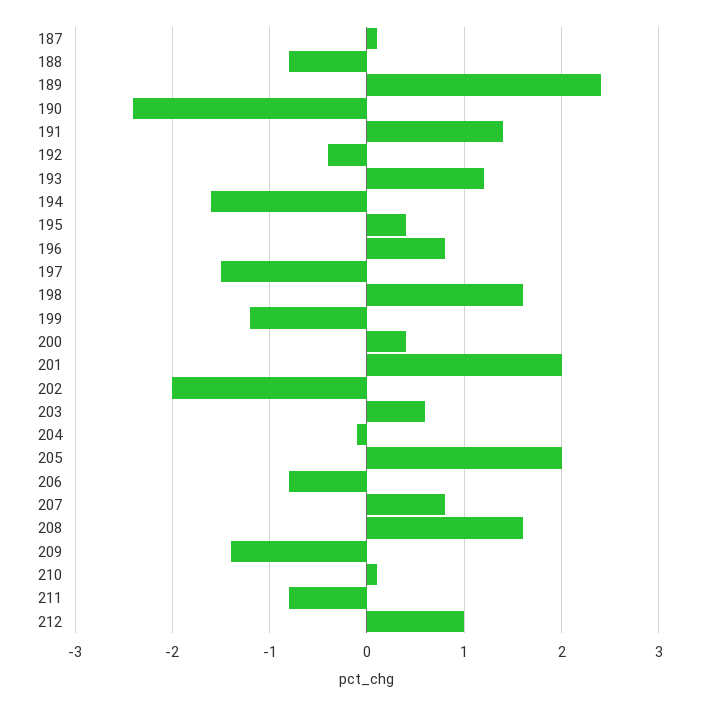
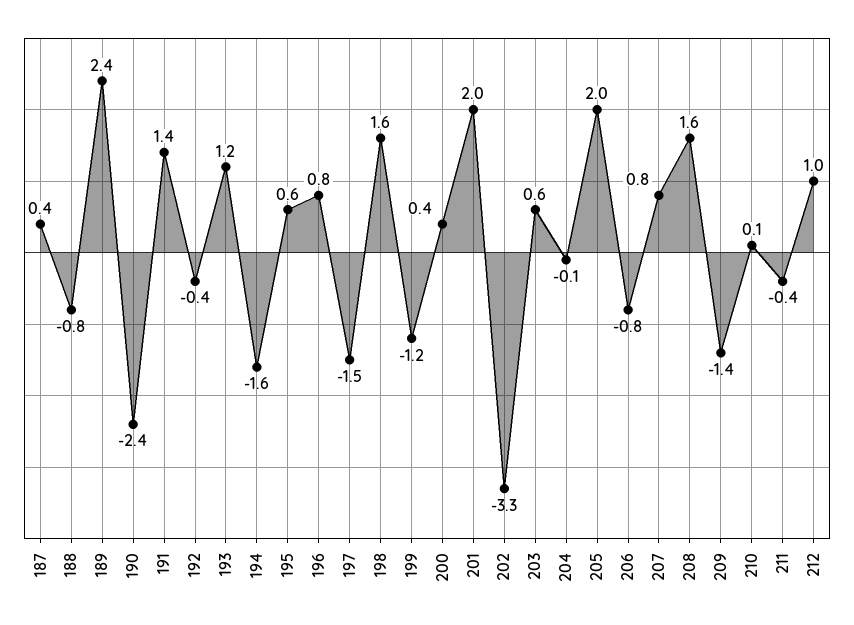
187: 0.1 -> 0.4
195: 0.4 -> 0.6
202: -2 -> -3.3
211: -0.8 -> -0.4

